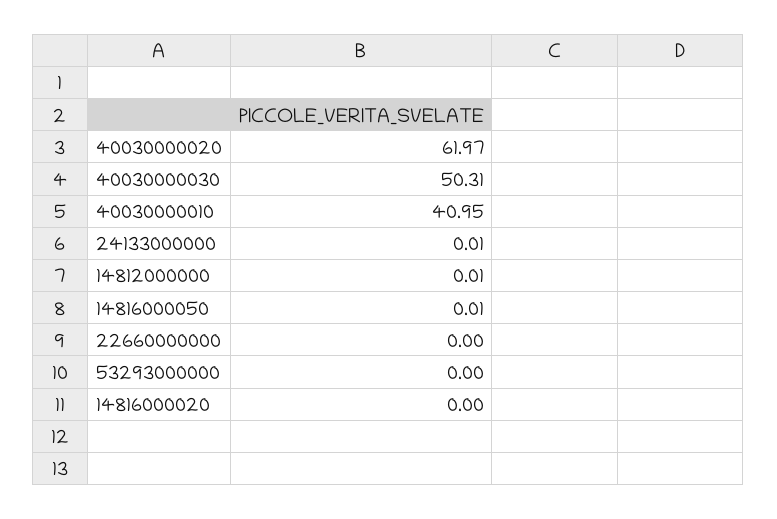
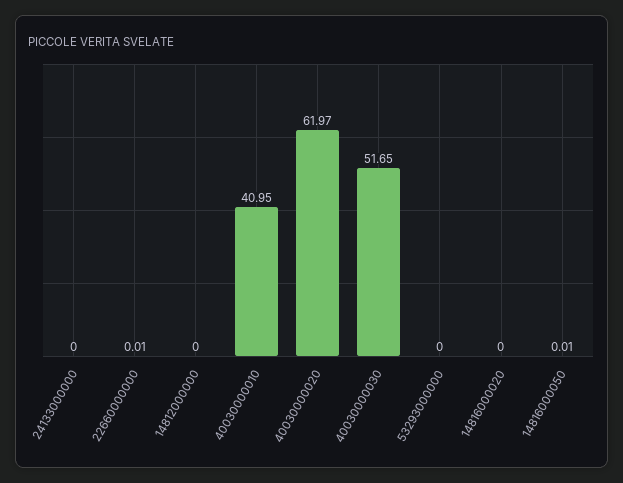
40030000030: 50.31 -> 51.65
24133000000: 0.01 -> 0
14812000000: 0.01 -> 0
22660000000: 0 -> 0.01

